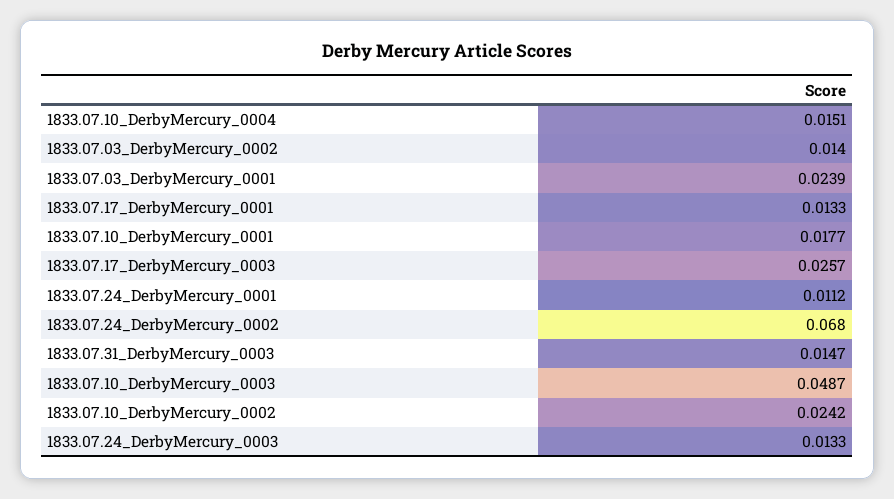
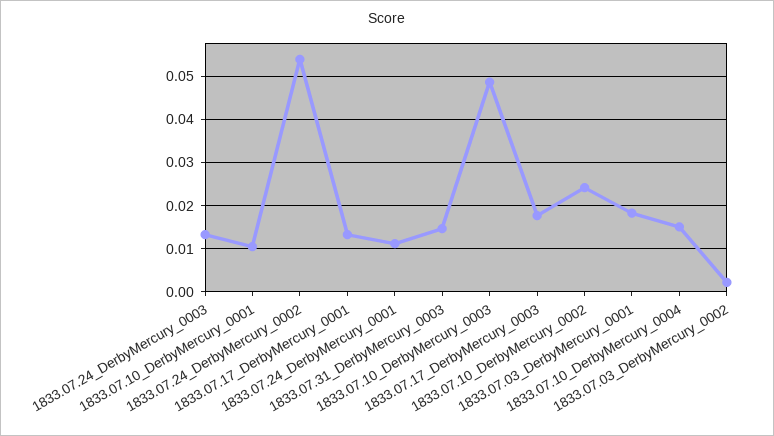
1833.07.03_DerbyMercury_0002: 0.014 -> 0.002
1833.07.03_DerbyMercury_0001: 0.0239 -> 0.018
1833.07.10_DerbyMercury_0001: 0.0177 -> 0.01
1833.07.17_DerbyMercury_0003: 0.0257 -> 0.018
1833.07.24_DerbyMercury_0002: 0.068 -> 0.054

